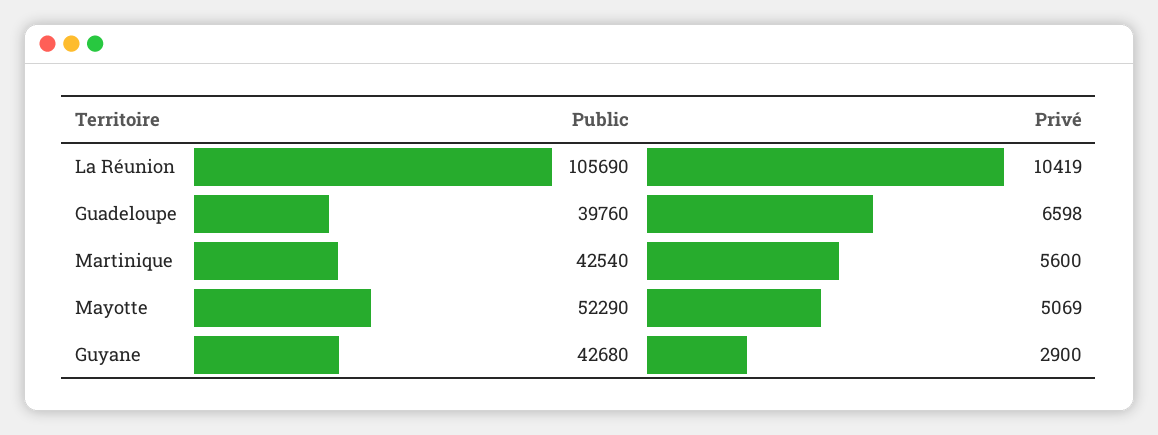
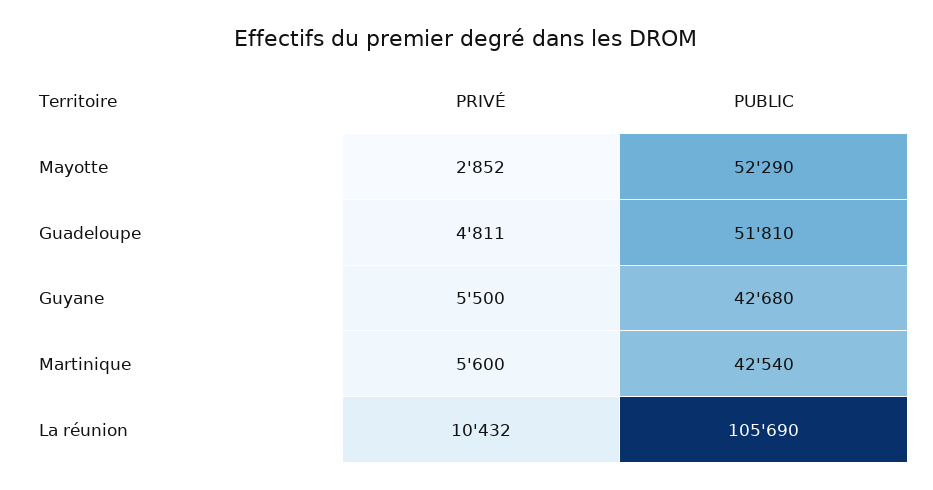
Privé, La Réunion: 10419 -> 10432
Public, Guadeloupe: 39760 -> 51810
Privé, Guadeloupe: 6598 -> 4811
Privé, Mayotte: 5069 -> 2852
Privé, Guyane: 2900 -> 5500

